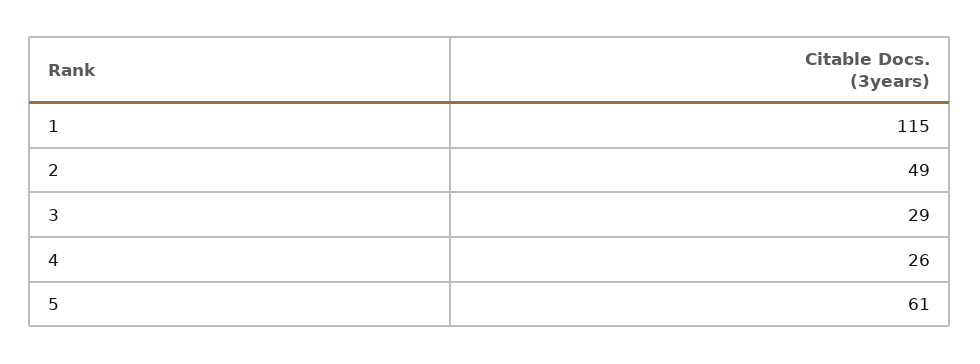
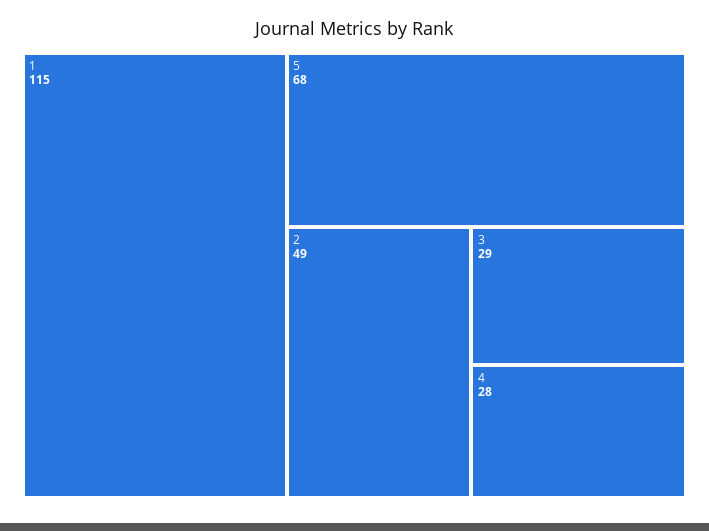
4: 26 -> 28
5: 61 -> 68

